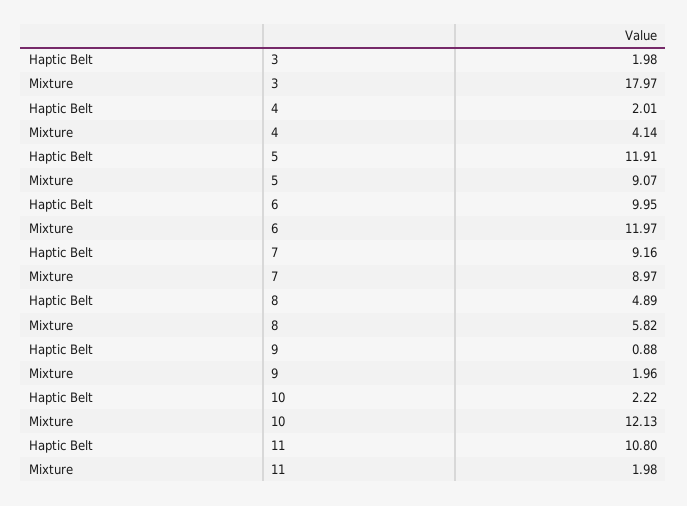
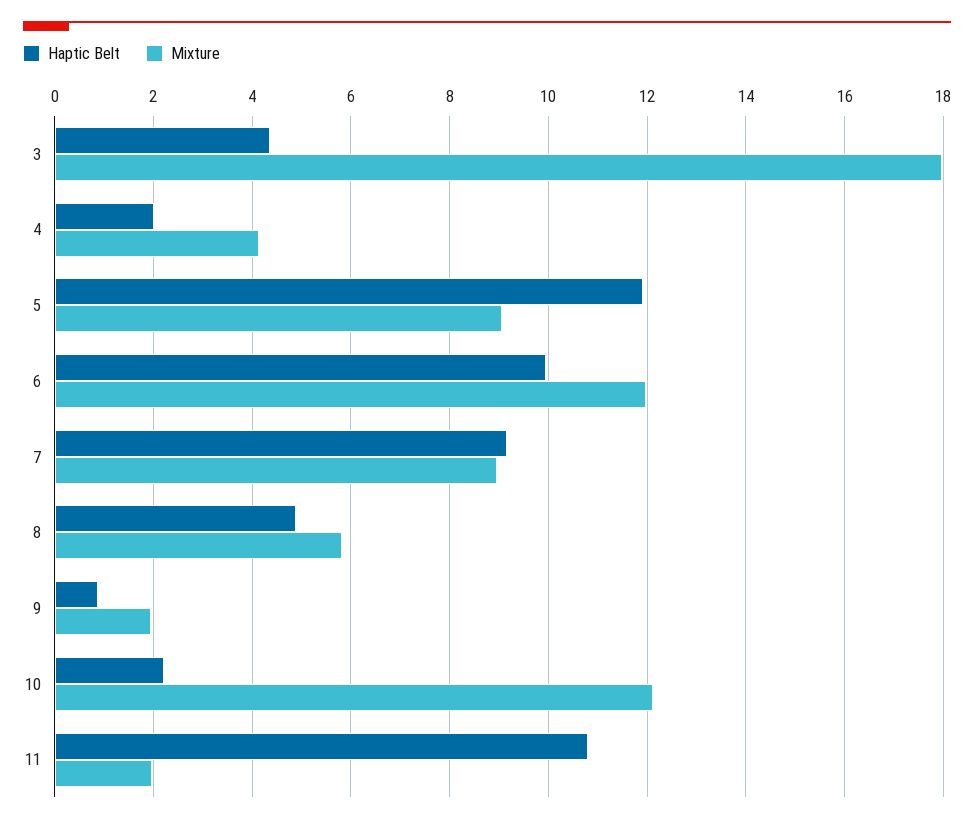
Haptic Belt, 3: 1.98 -> 4.4

